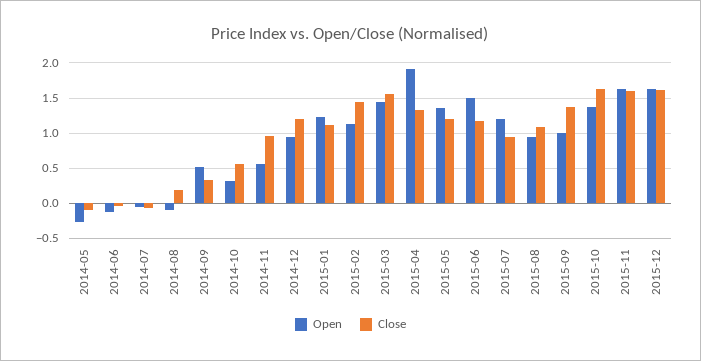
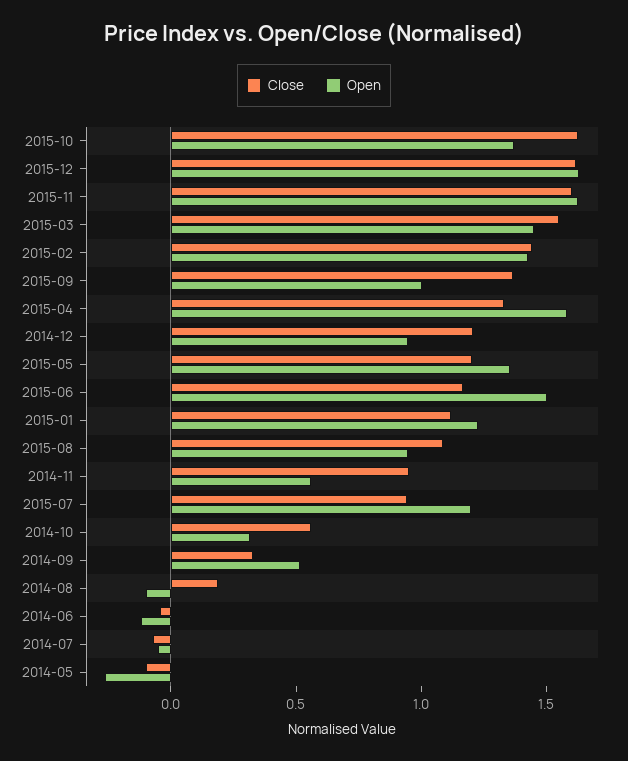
Open, 2015-02: 1.1 -> 1.4
Open, 2015-04: 1.9 -> 1.6

